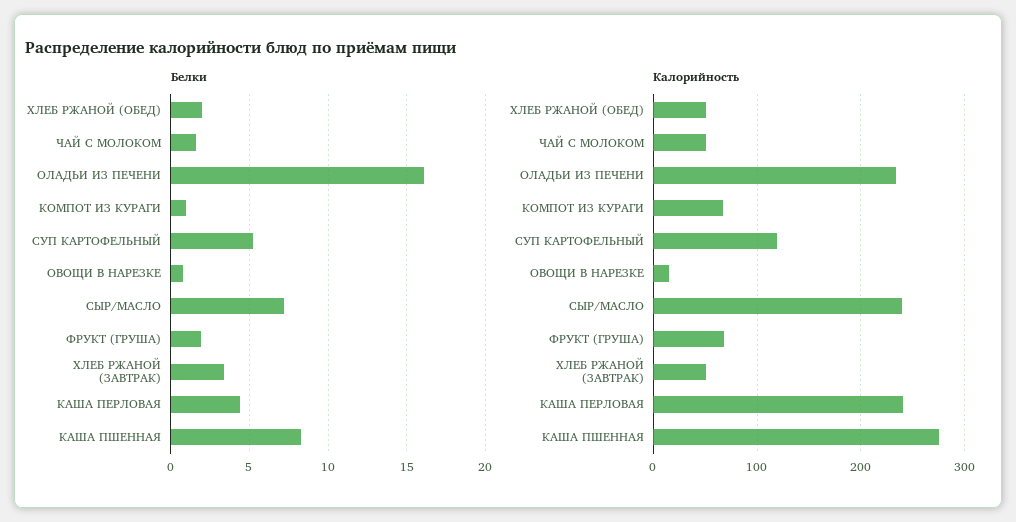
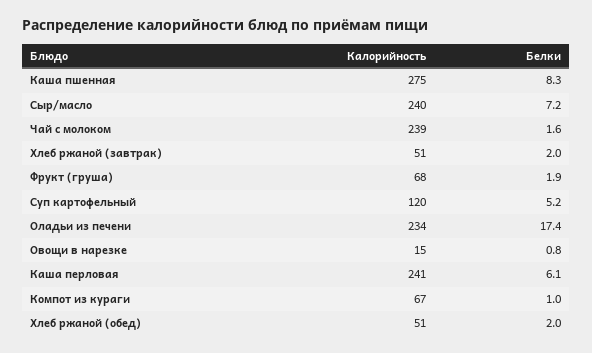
Белки, ОЛАДЬИ ИЗ ПЕЧЕНИ: 16 -> 17.4
Белки, ХЛЕБ РЖАНОЙ (ЗАВТРАК): 3.5 -> 2
Белки, КАША ПЕРЛОВАЯ: 4.5 -> 6.1
Калорийность, ЧАЙ С МОЛОКОМ: 50 -> 239

